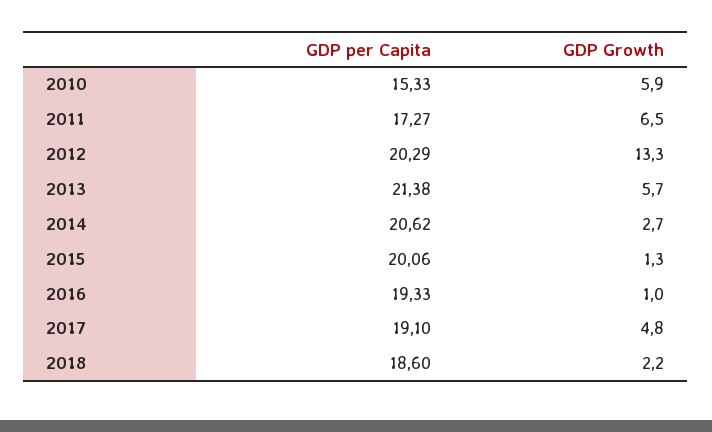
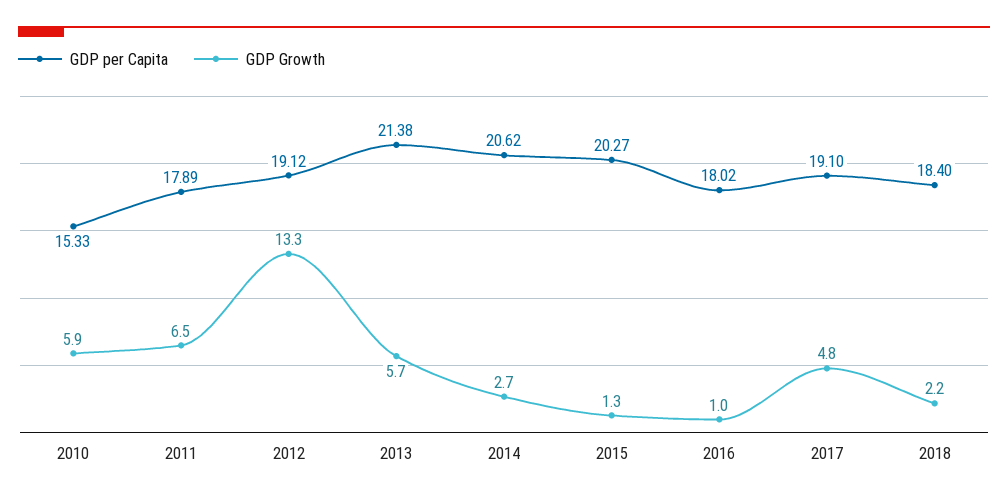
GDP per Capita, 2011: 17.27 -> 17.89
GDP per Capita, 2012: 20.29 -> 19.12
GDP per Capita, 2015: 20.06 -> 20.27
GDP per Capita, 2016: 19.33 -> 18.02
GDP per Capita, 2018: 18.6 -> 18.4

